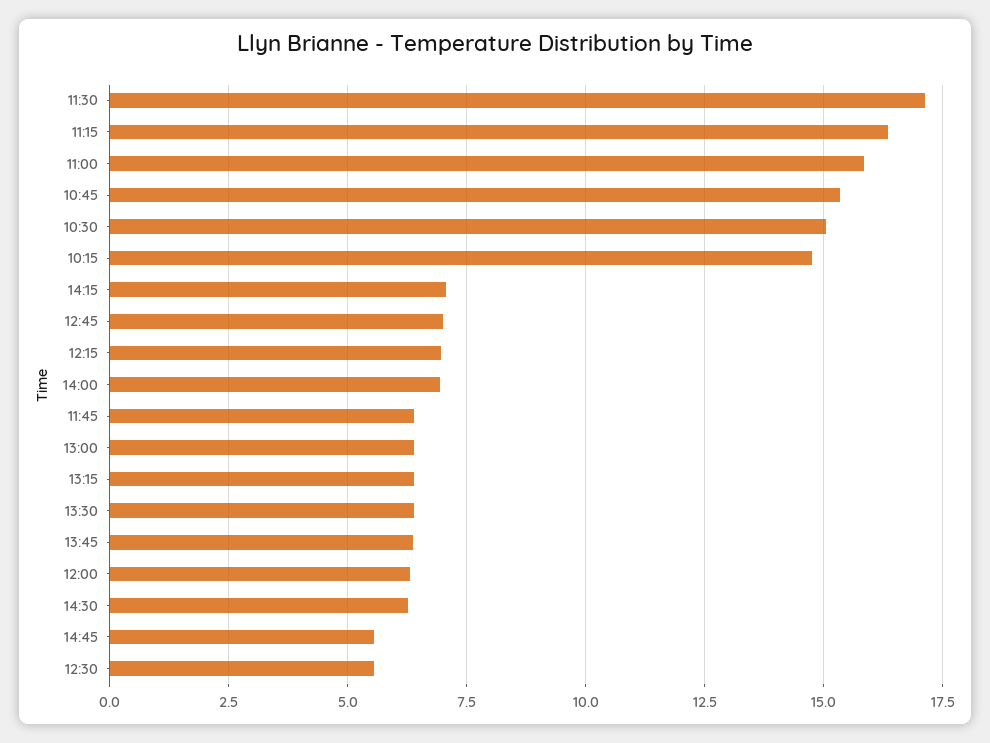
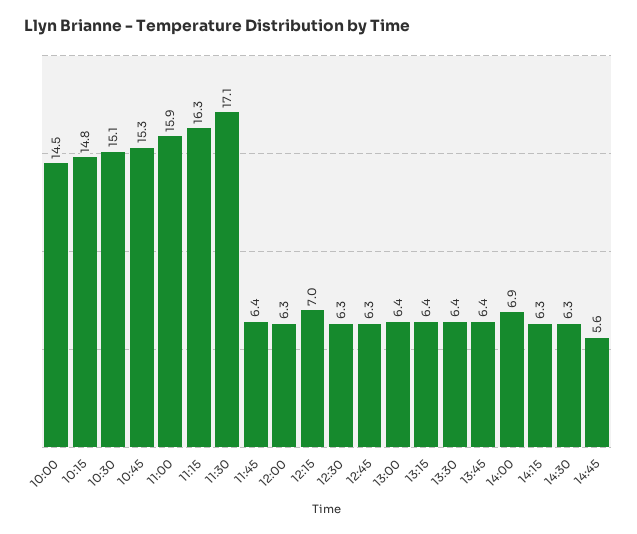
14:15: 7 -> 6.3
12:45: 7 -> 6.3
12:30: 5.5 -> 6.3
10:00: none -> 14.5

